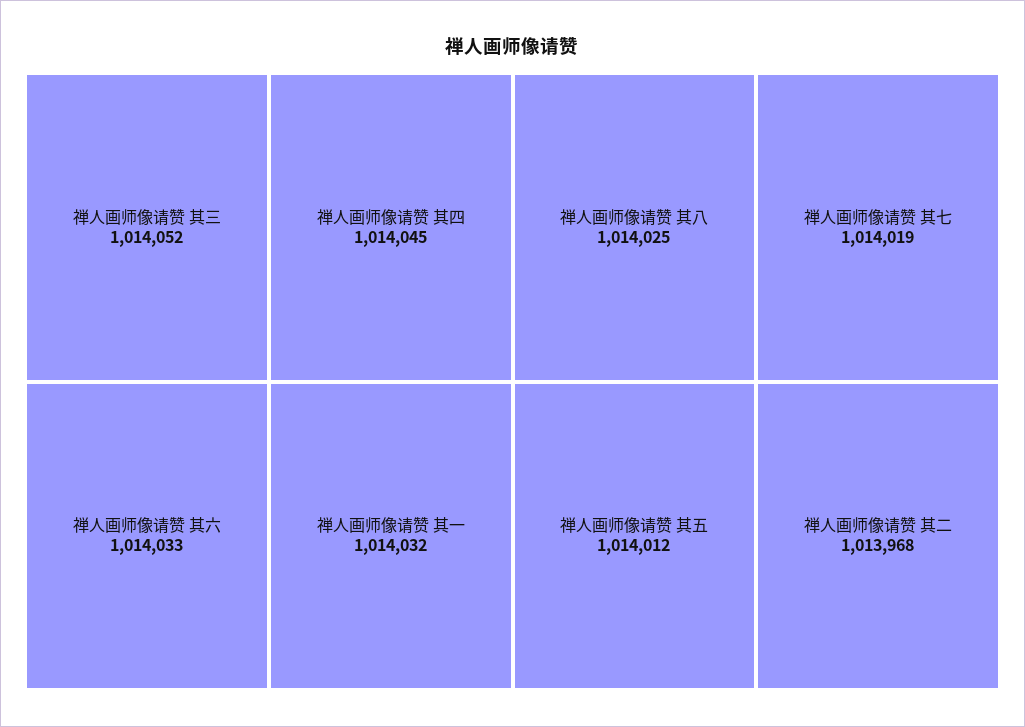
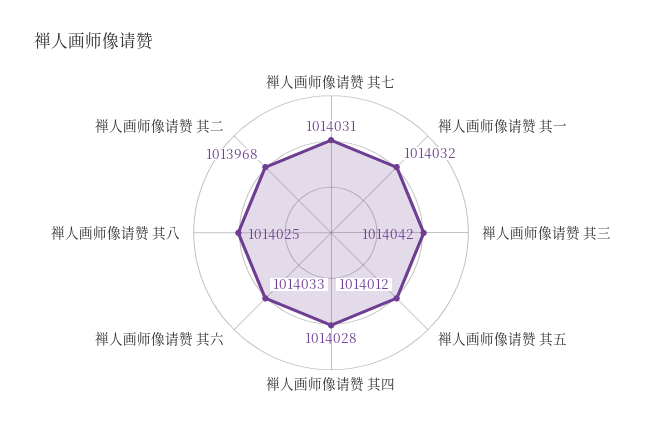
禅人画师像请赞 其三: 1014052 -> 1014042
禅人画师像请赞 其四: 1014045 -> 1014028
禅人画师像请赞 其七: 1014019 -> 1014031

